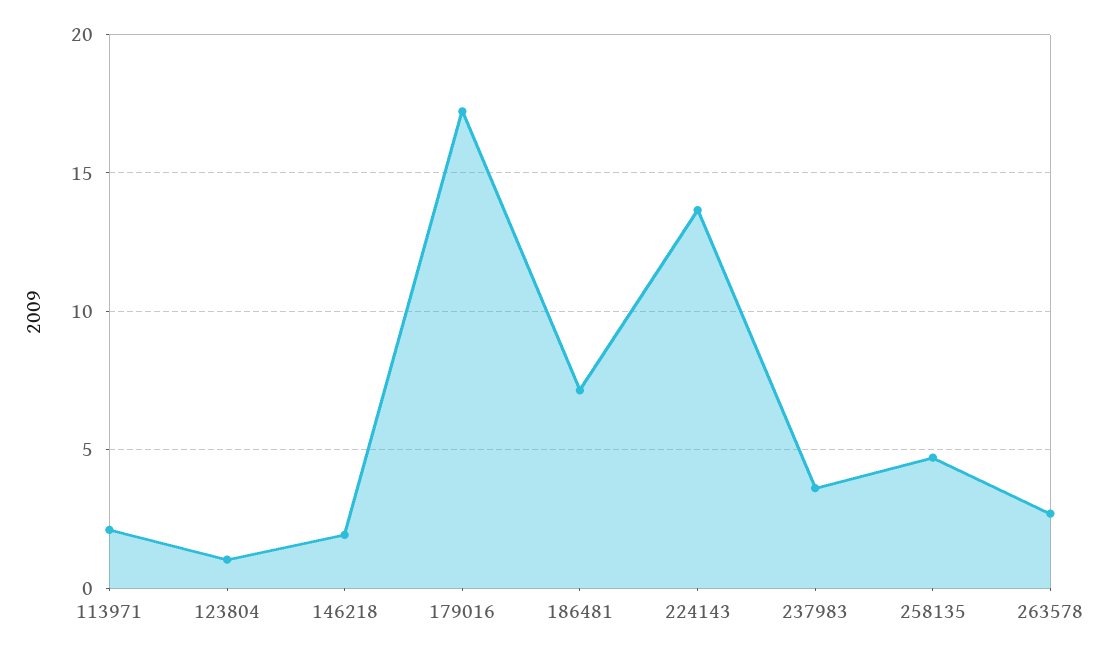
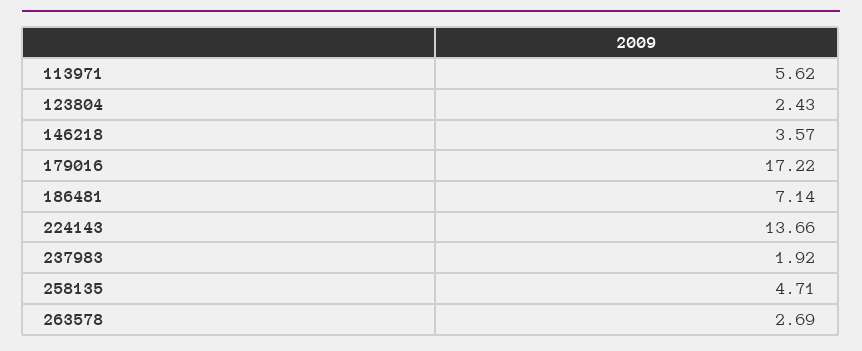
113971: 2 -> 5.62
123804: 1 -> 2.43
146218: 2 -> 3.57
237983: 3.5 -> 1.92

